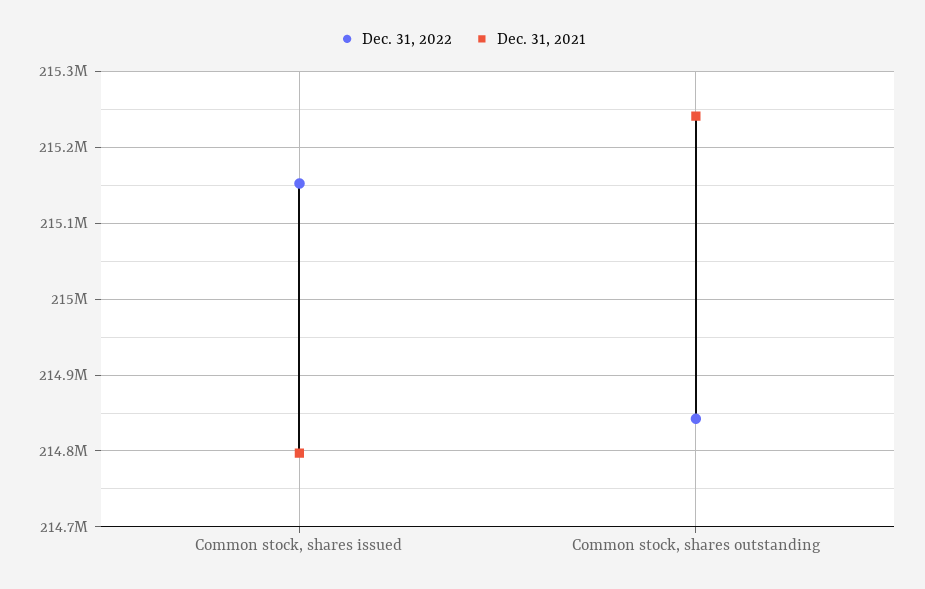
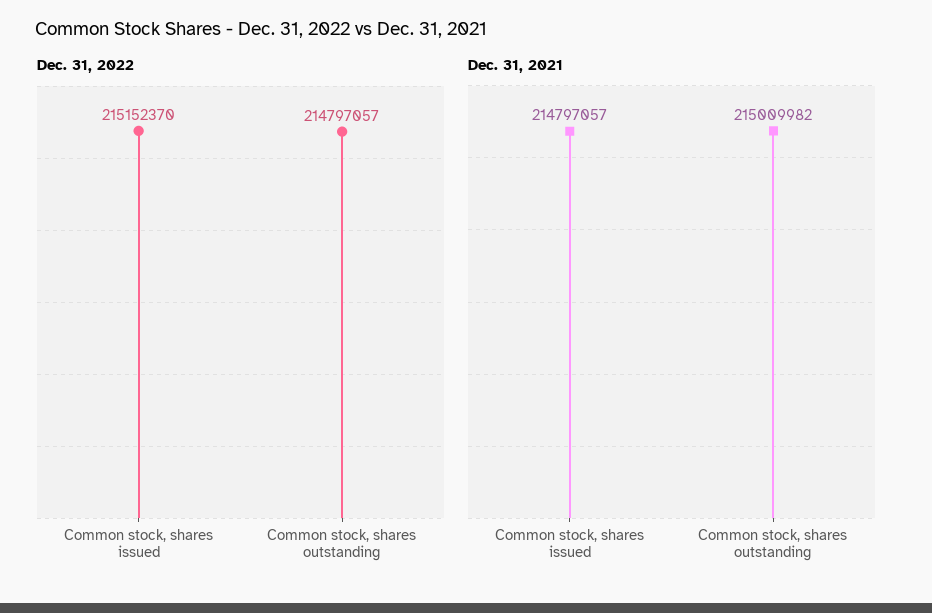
Dec. 31, 2022, Common stock, shares outstanding: 214840000 -> 214797057
Dec. 31, 2021, Common stock, shares outstanding: 215240000 -> 215009982

